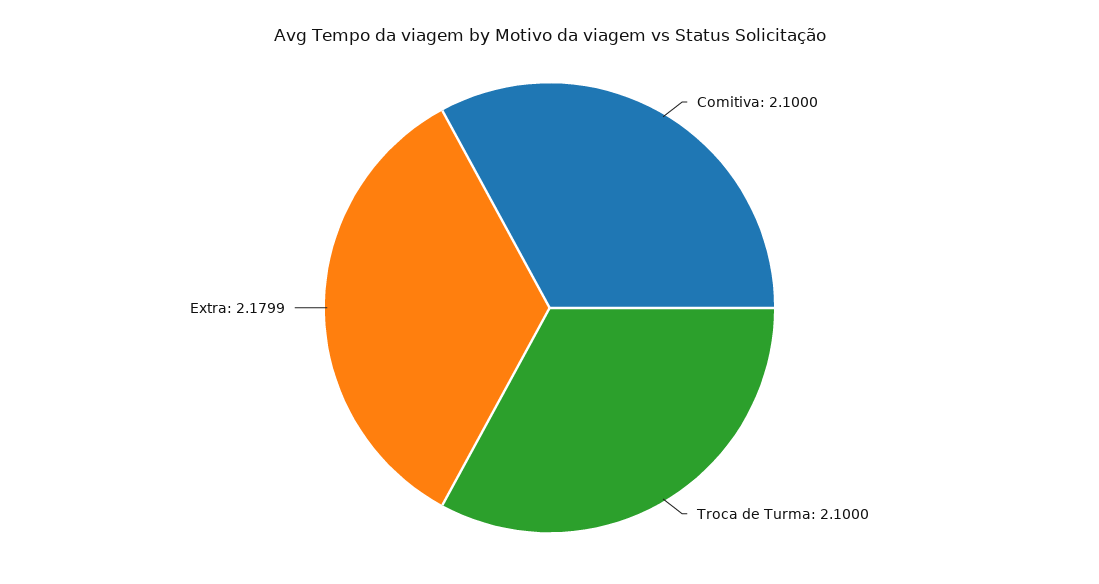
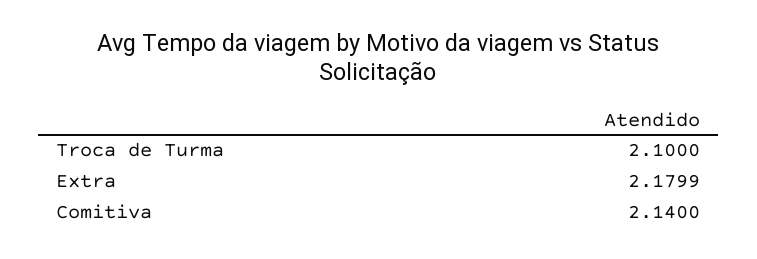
Comitiva: 2.1 -> 2.14

